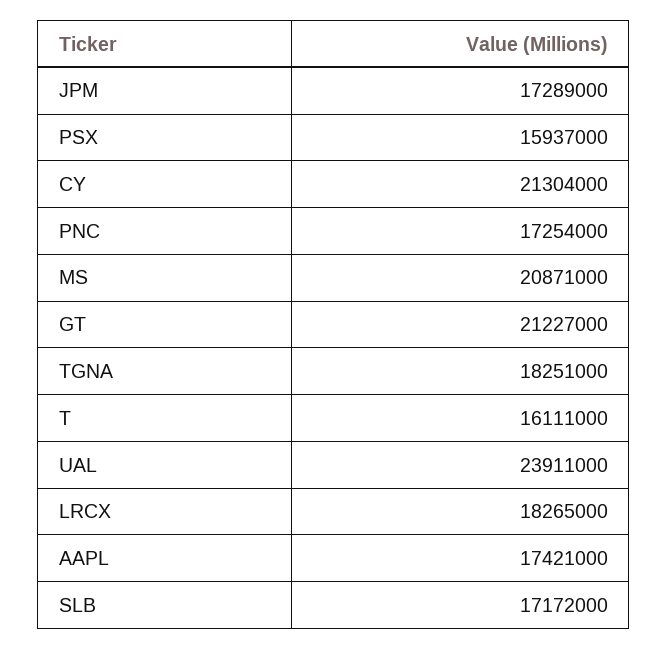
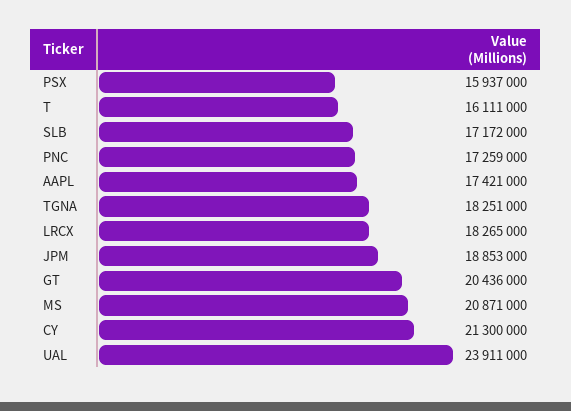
JPM: 17289000 -> 18853000
CY: 21304000 -> 21300000
PNC: 17254000 -> 17259000
GT: 21227000 -> 20436000

